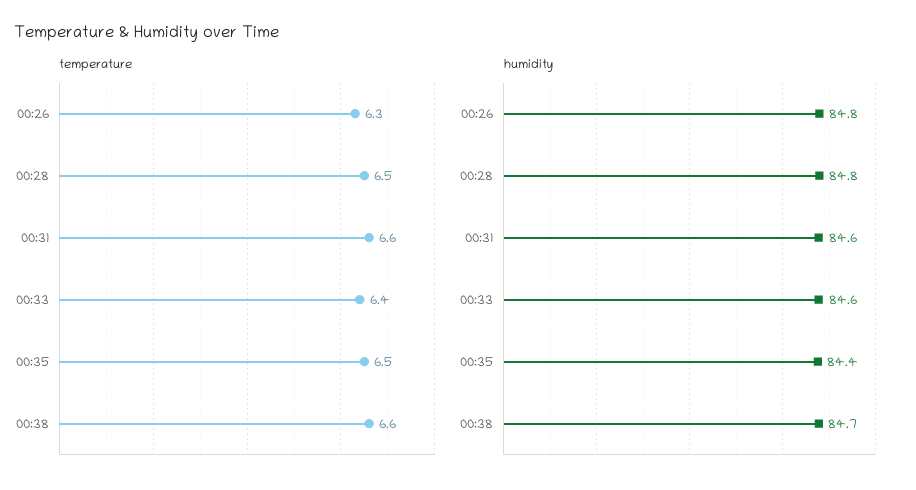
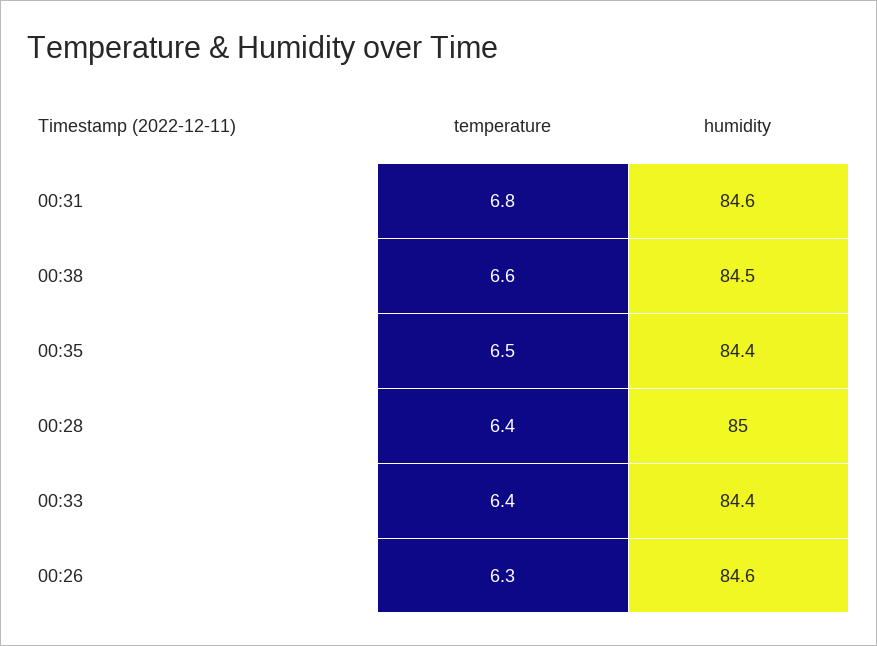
temperature, 00:28: 6.5 -> 6.4
temperature, 00:31: 6.6 -> 6.8
humidity, 00:26: 84.8 -> 84.6
humidity, 00:28: 84.8 -> 85
humidity, 00:33: 84.6 -> 84.4
humidity, 00:38: 84.7 -> 84.5

